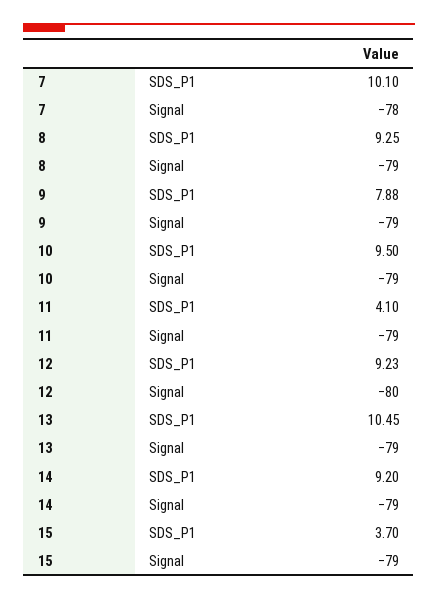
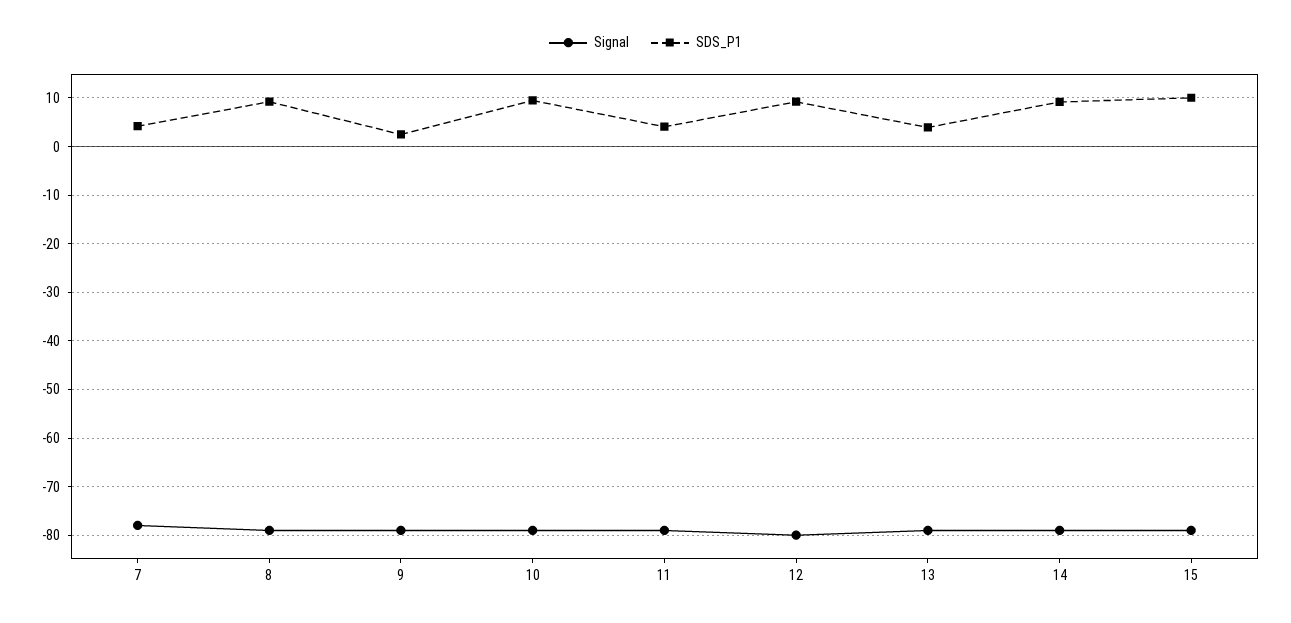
SDS_P1, 7: 10.1 -> 4
SDS_P1, 9: 7.88 -> 2
SDS_P1, 13: 10.45 -> 4
SDS_P1, 15: 3.7 -> 10

